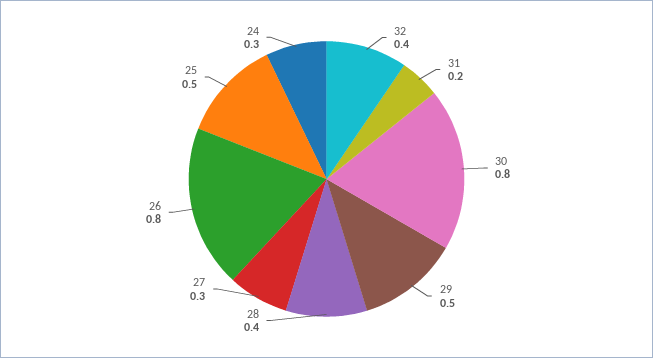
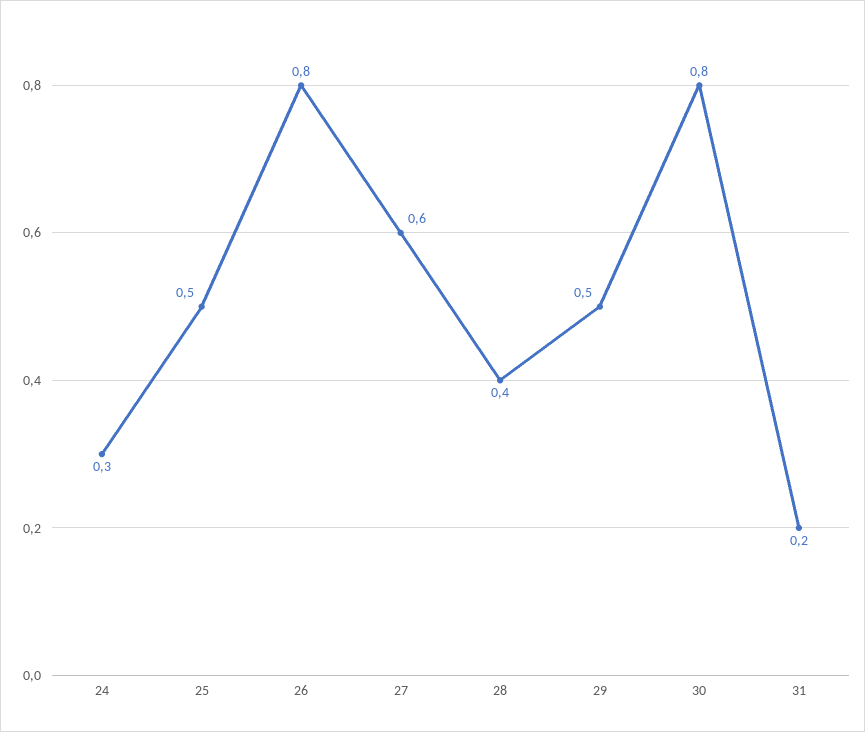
32: 0.4 -> none
27: 0.3 -> 0.6

